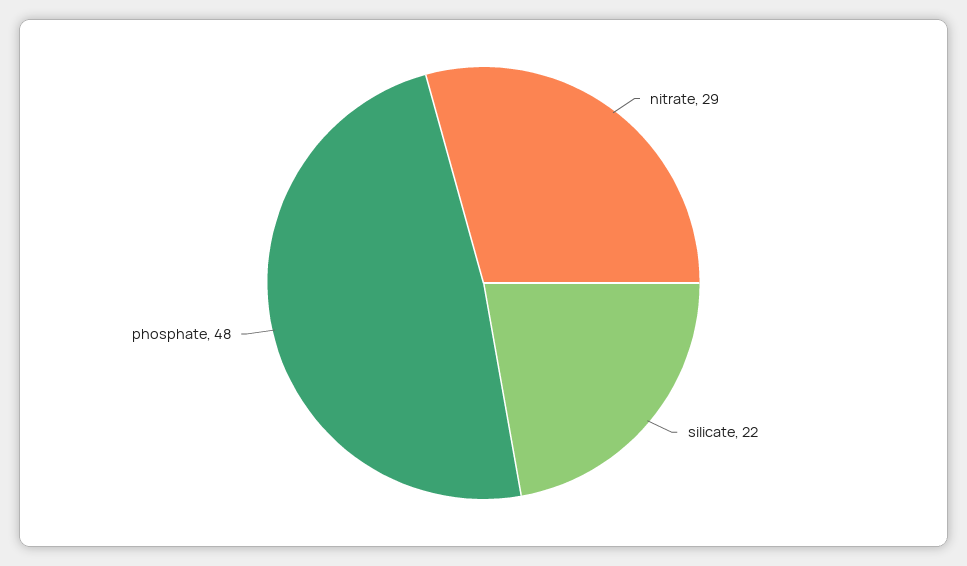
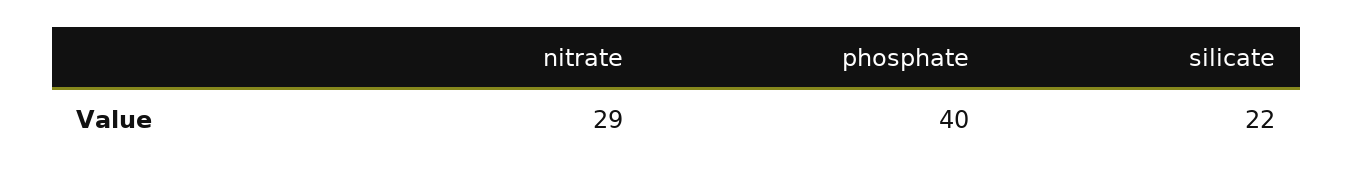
phosphate: 48 -> 40

